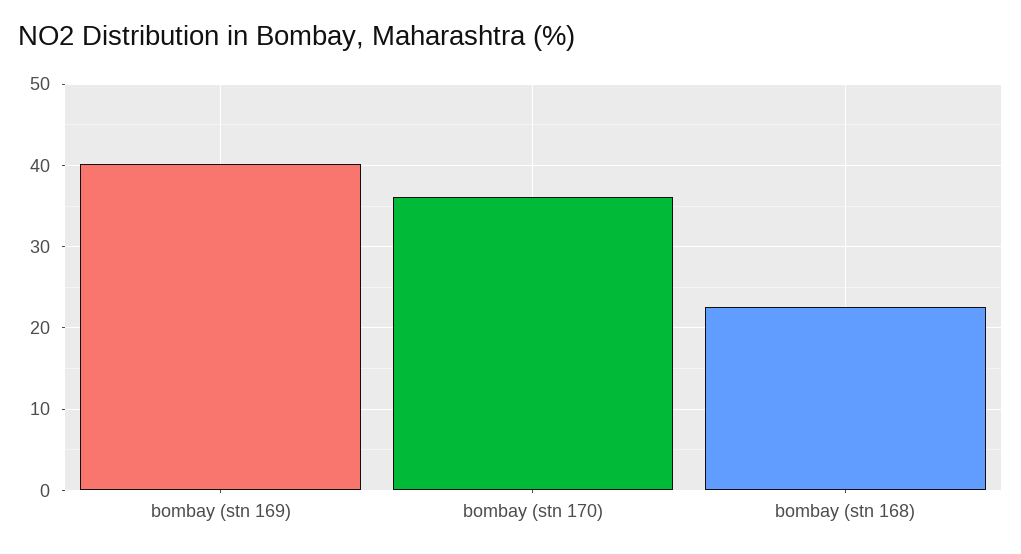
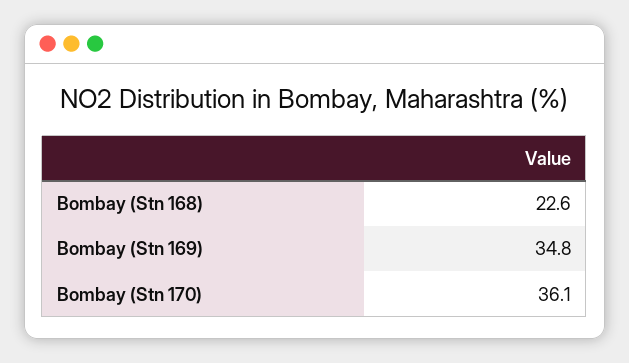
bombay (stn 169): 40 -> 34.8

